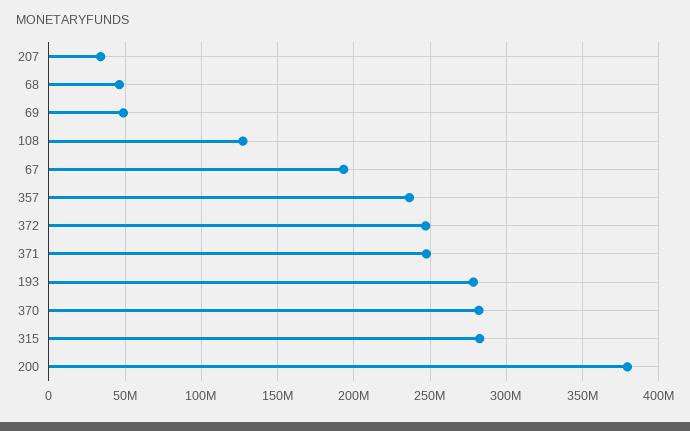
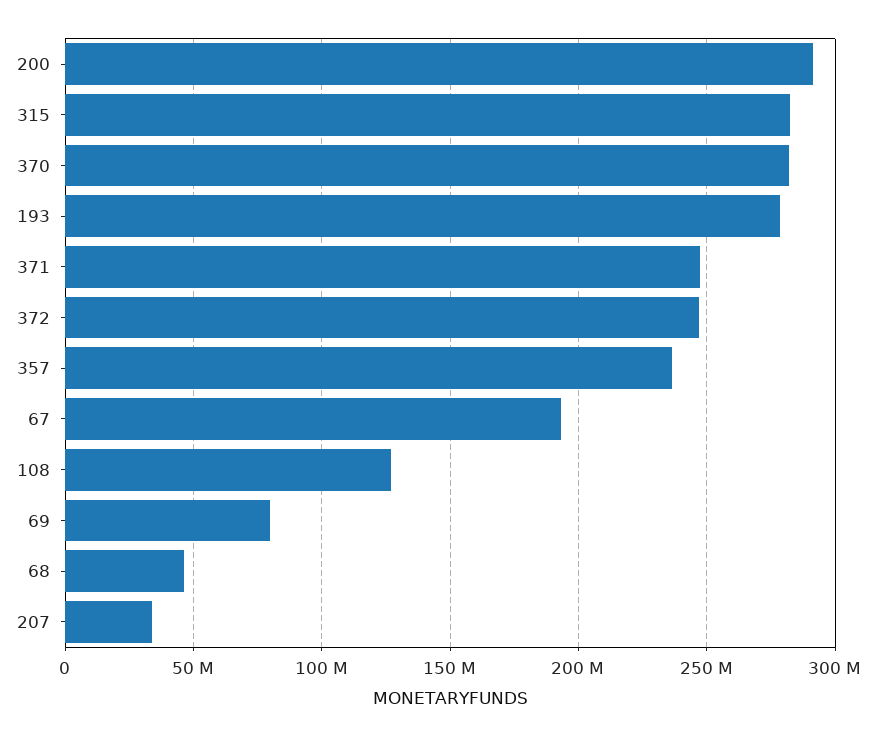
69: 50000000 -> 80000000
200: 380000000 -> 290000000

